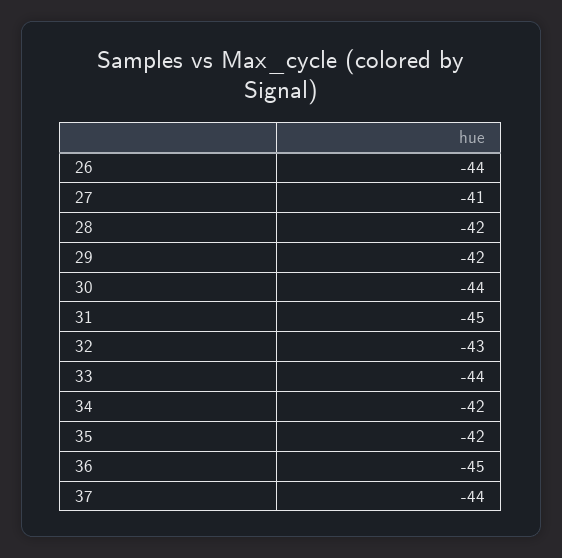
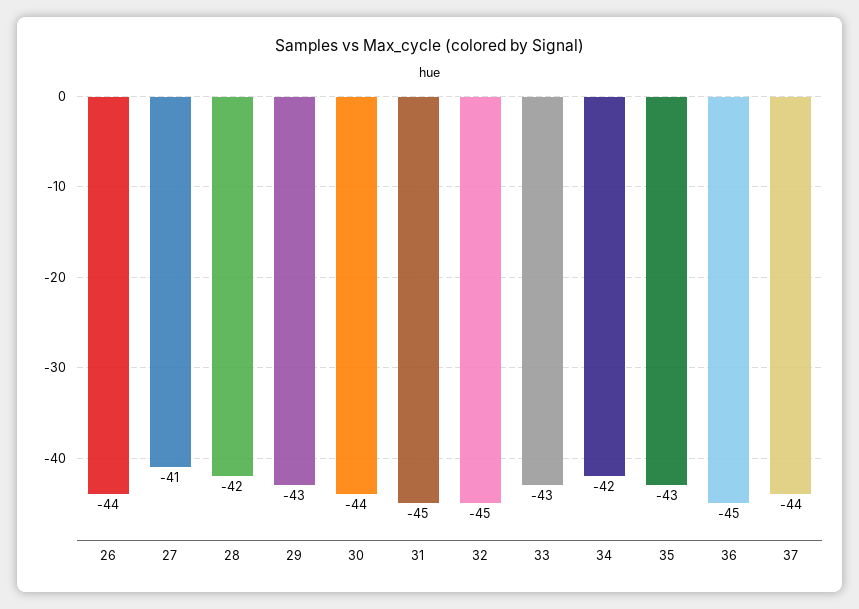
29: -42 -> -43
32: -43 -> -45
33: -44 -> -43
35: -42 -> -43

